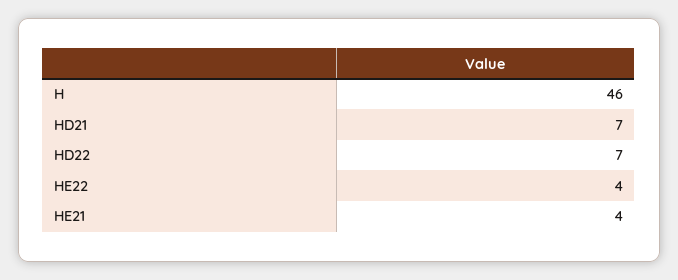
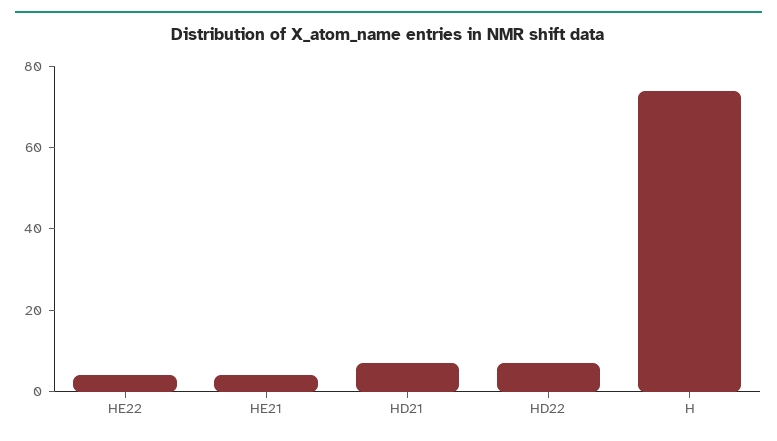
H: 46 -> 75

